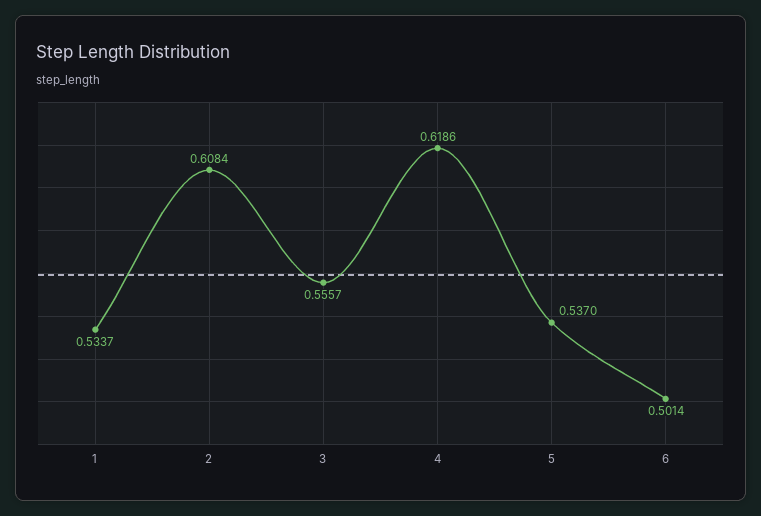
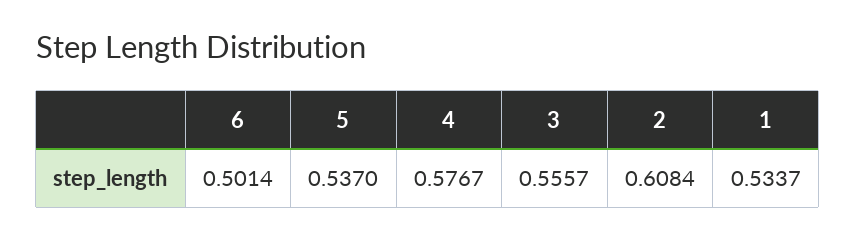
4: 0.6186 -> 0.5767

